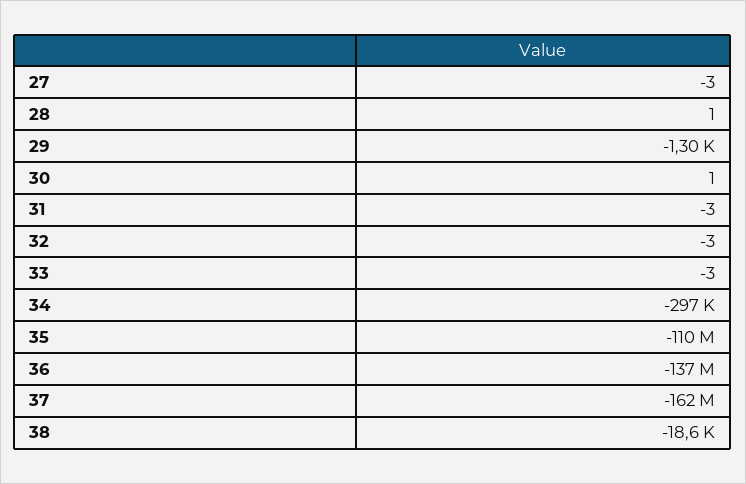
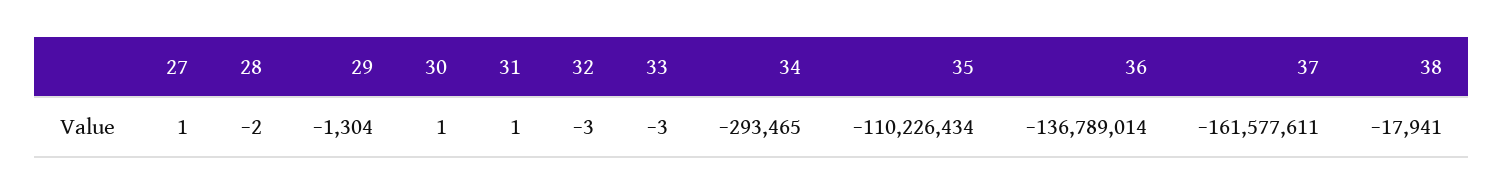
27: -3 -> 1
28: 1 -> -2
31: -3 -> 1
34: -297000 -> -293465
38: -18600 -> -17941

